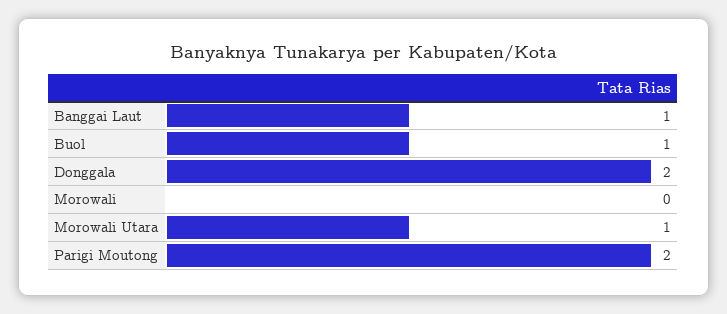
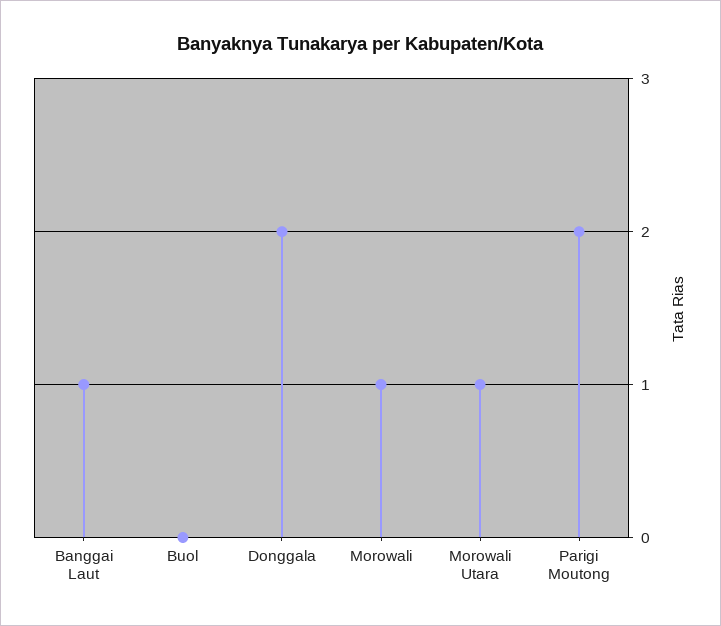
Buol: 1 -> 0
Morowali: 0 -> 1

